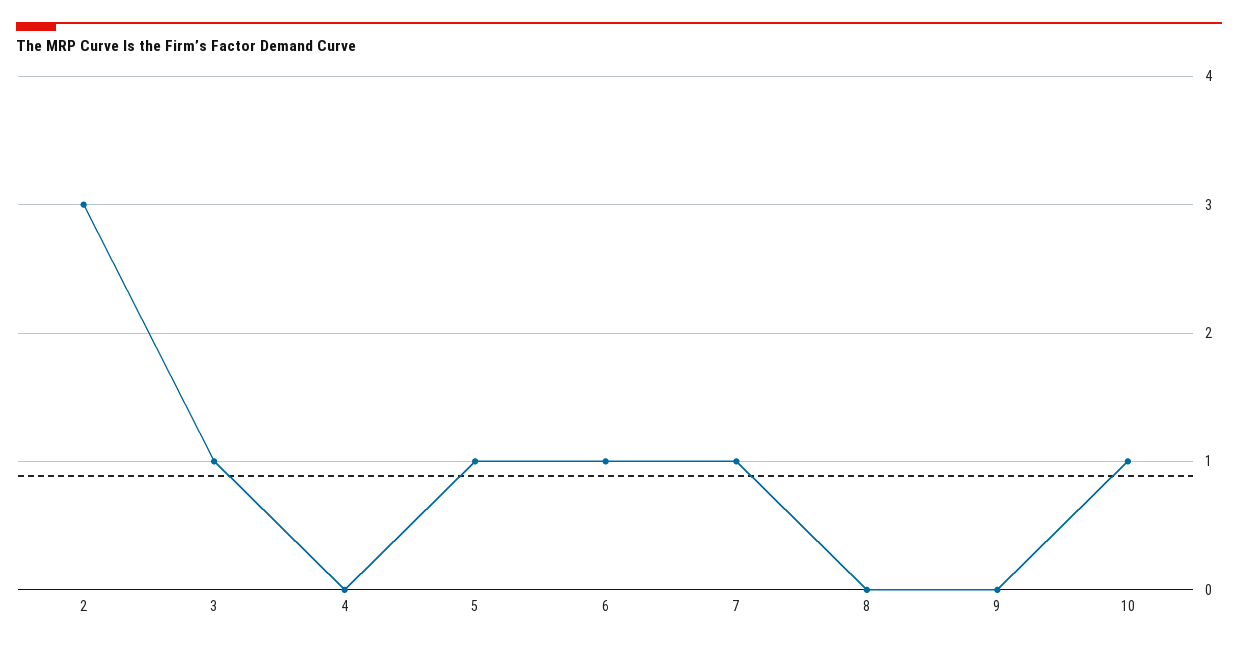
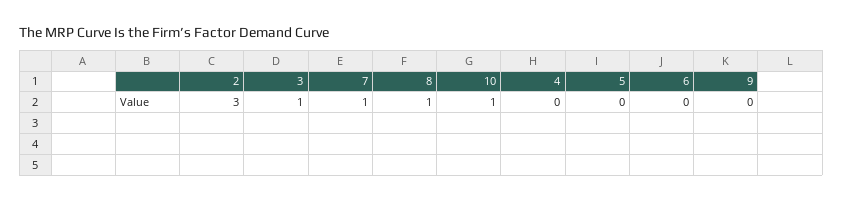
5: 1 -> 0
6: 1 -> 0
8: 0 -> 1

